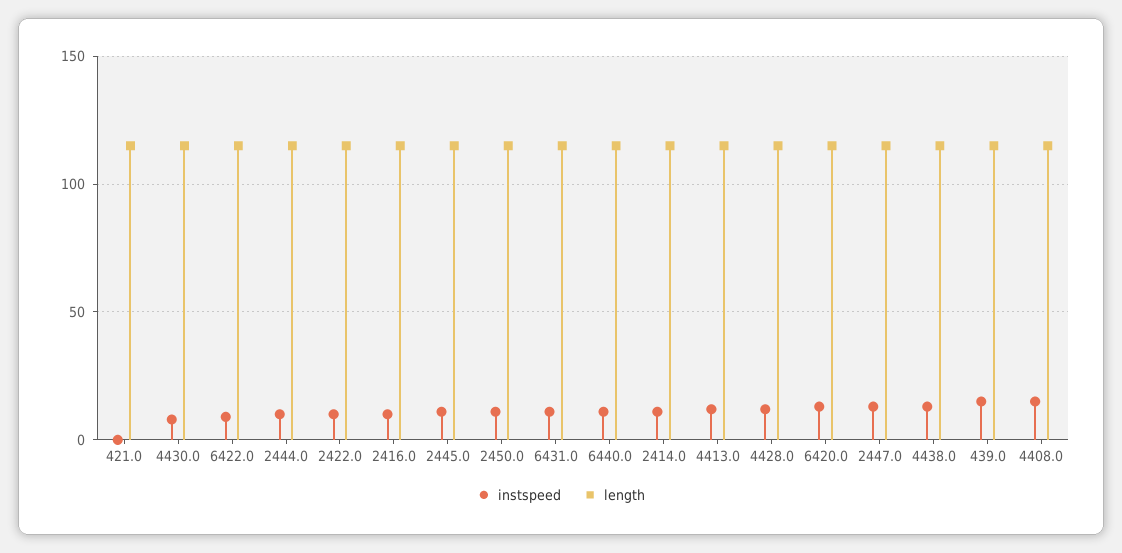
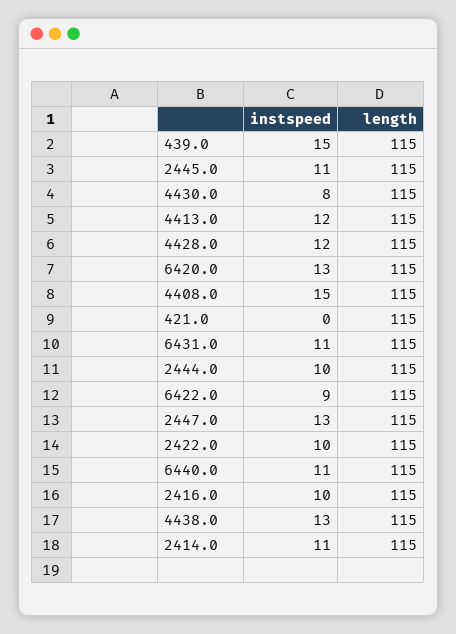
instspeed, 2450.0: 10 -> none
length, 2450.0: 115 -> none

